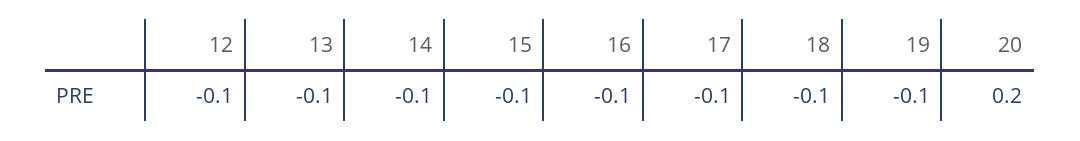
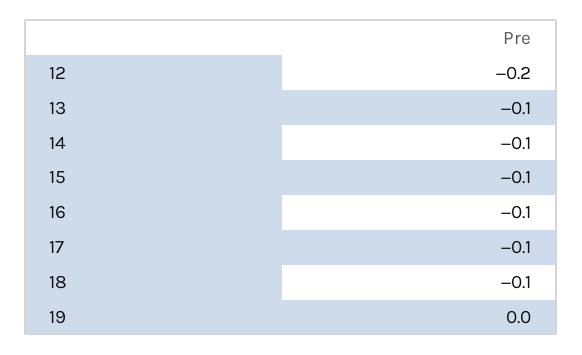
12: -0.1 -> -0.2
19: -0.1 -> 0
20: 0.2 -> none

